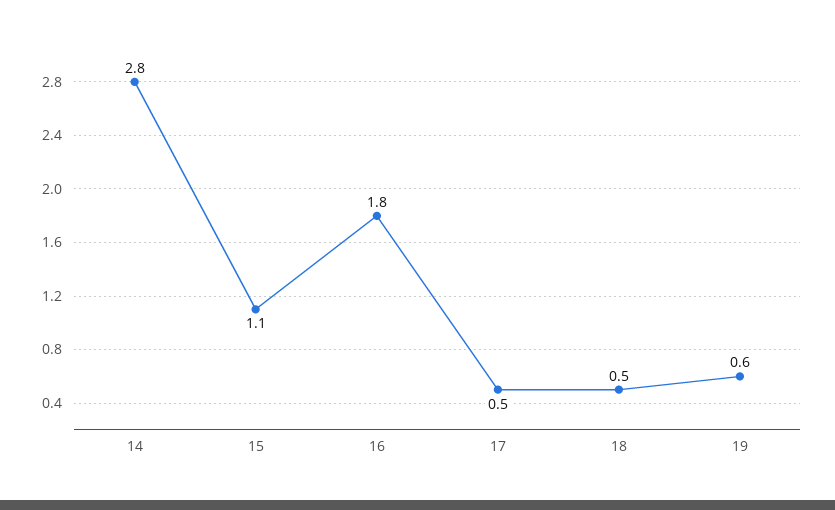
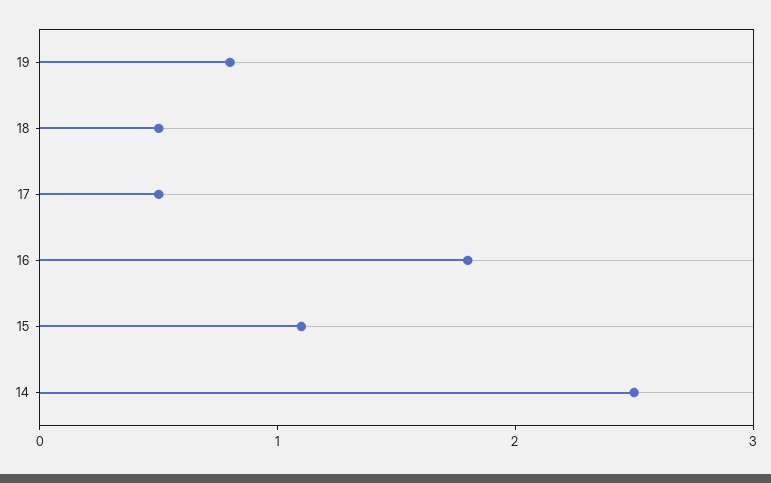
14: 2.8 -> 2.5
19: 0.6 -> 0.8

